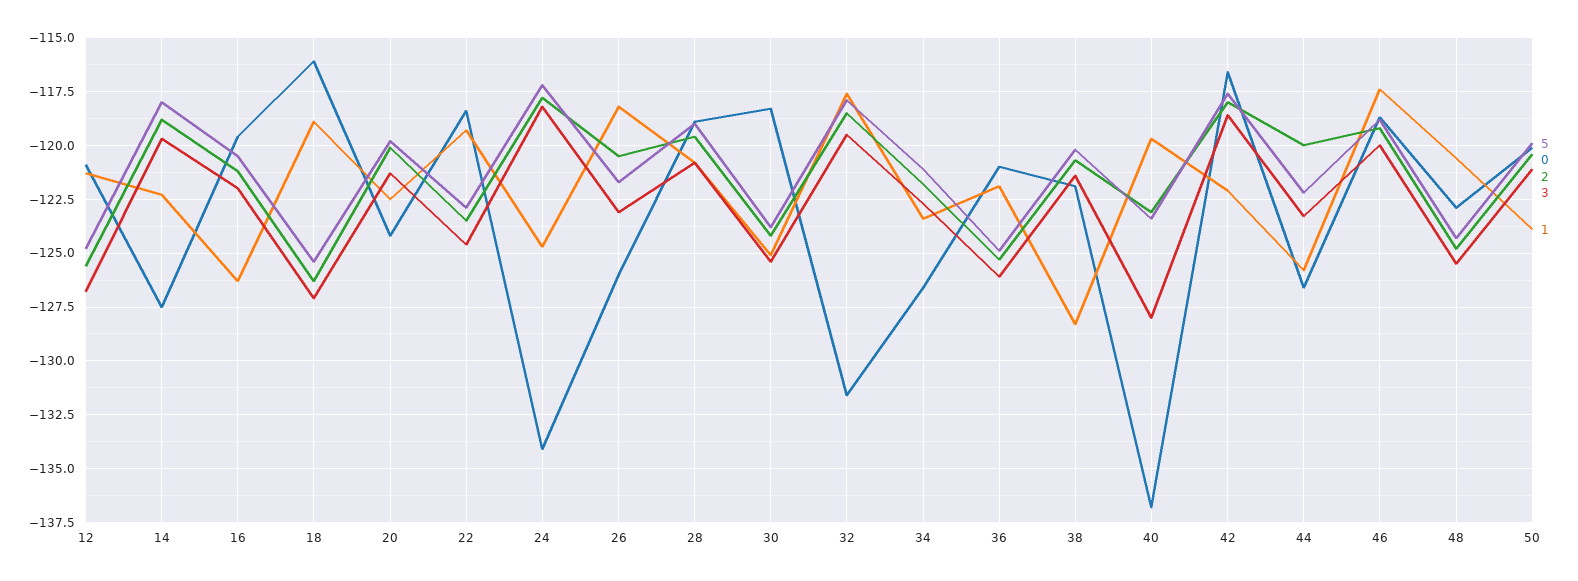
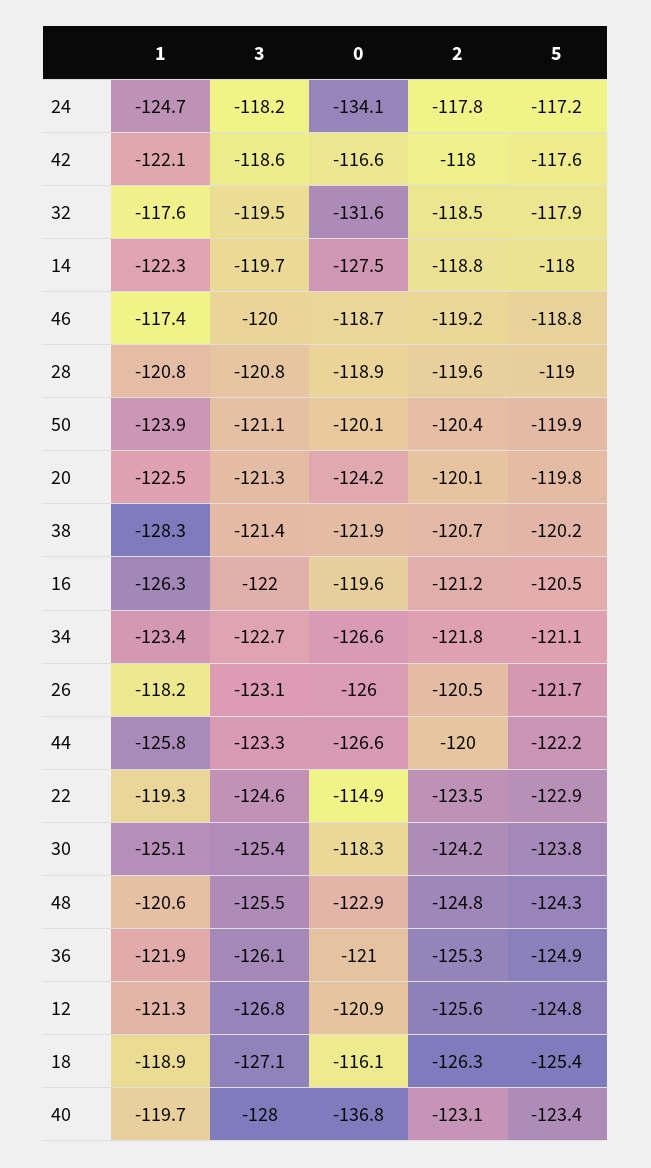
0, 22: -118.5 -> -114.9

